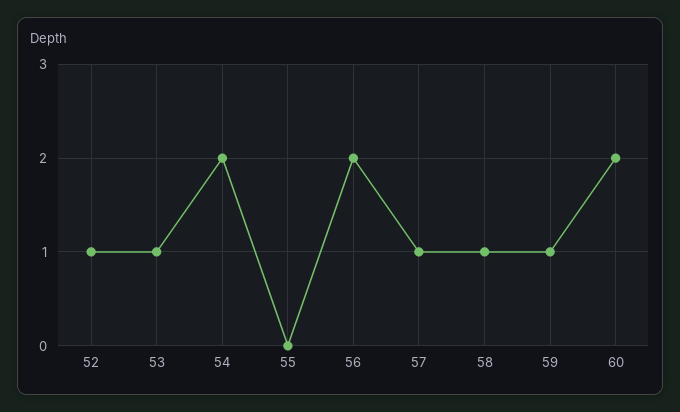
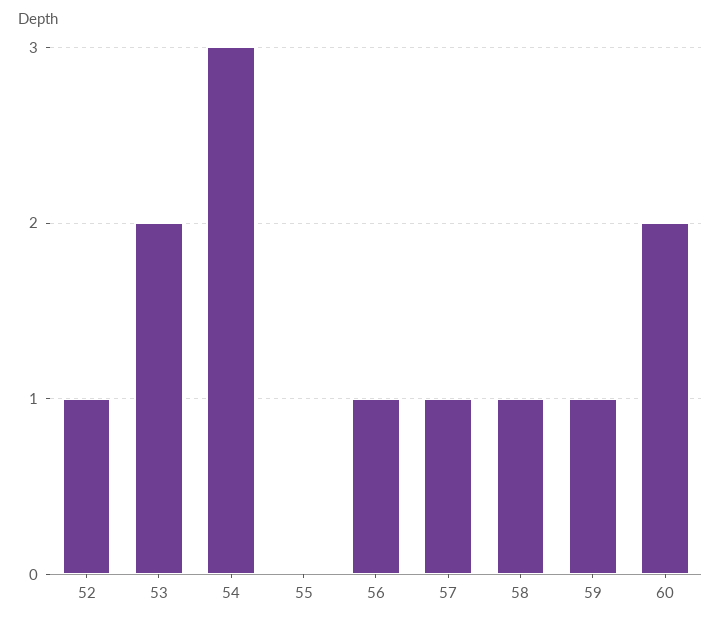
53: 1 -> 2
54: 2 -> 3
56: 2 -> 1

